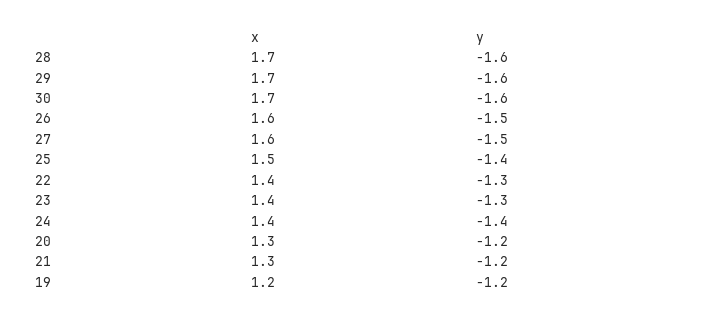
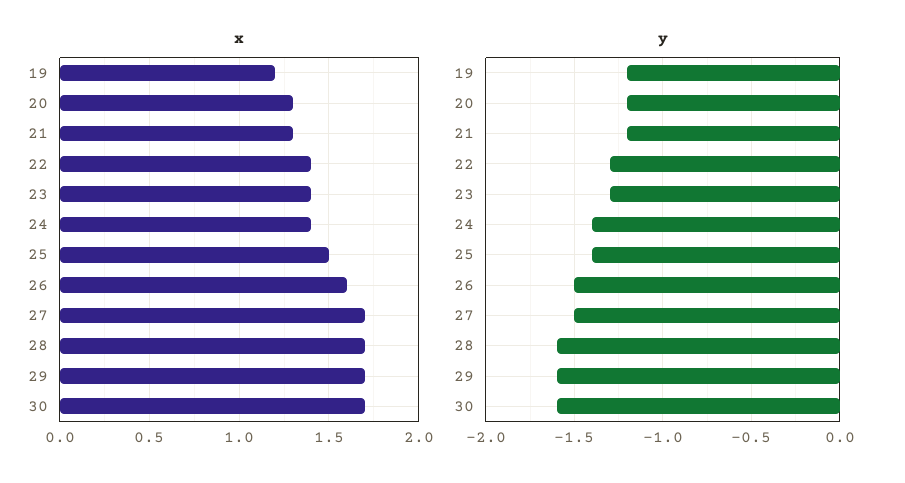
x, 27: 1.6 -> 1.7

